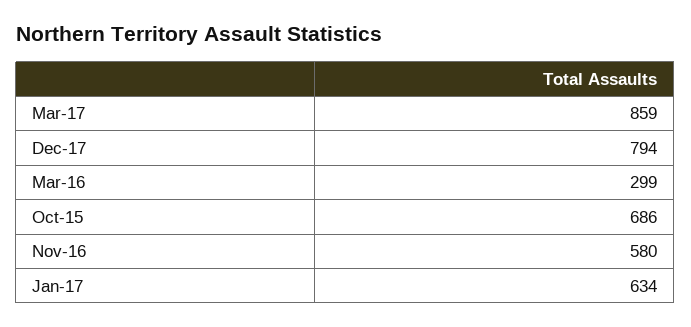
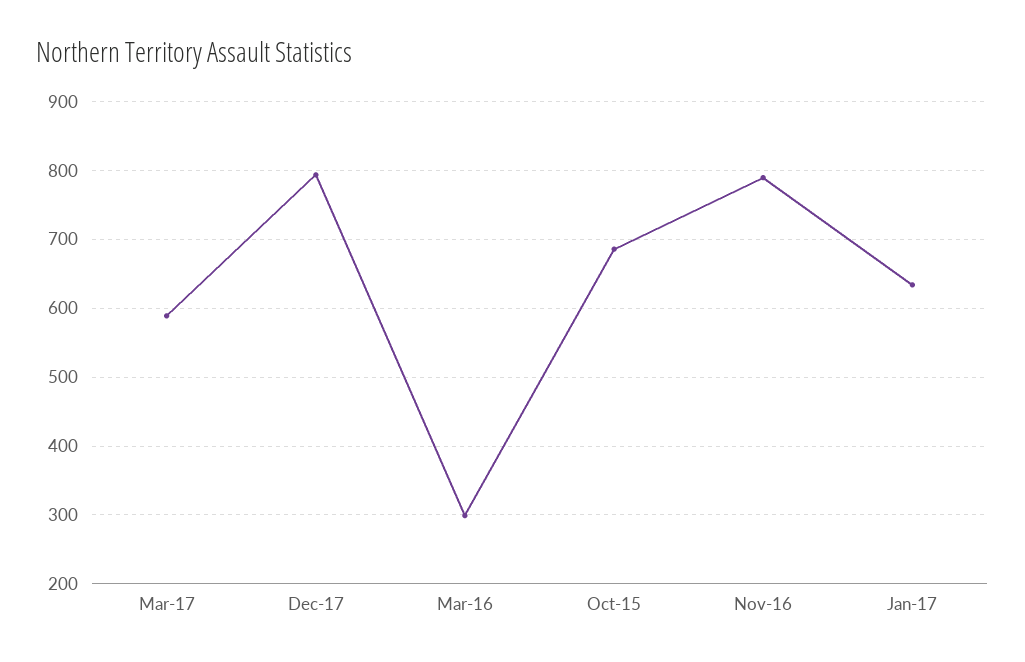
Mar-17: 859 -> 590
Nov-16: 580 -> 790

